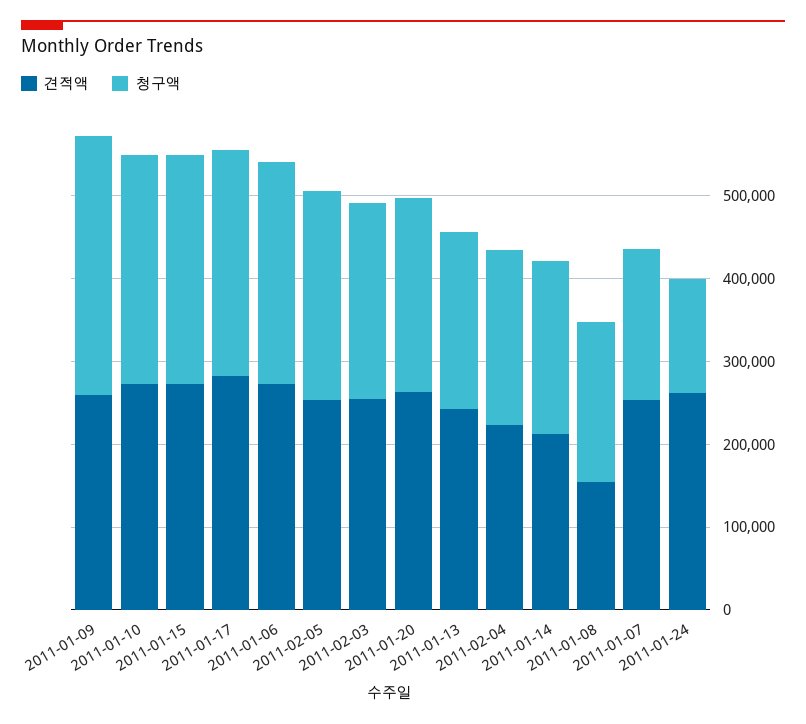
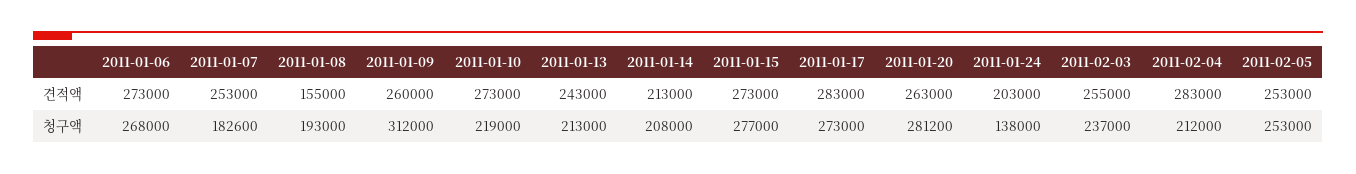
청구액, 2011-01-10: 280000 -> 219000
청구액, 2011-01-20: 240000 -> 281200
견적액, 2011-02-04: 220000 -> 283000
견적액, 2011-01-24: 260000 -> 203000

